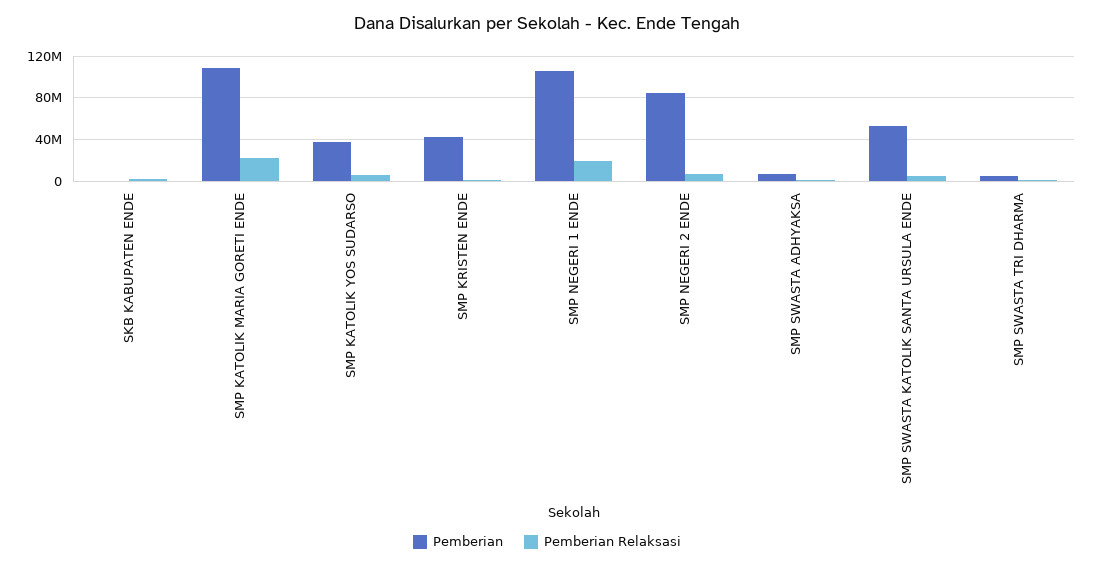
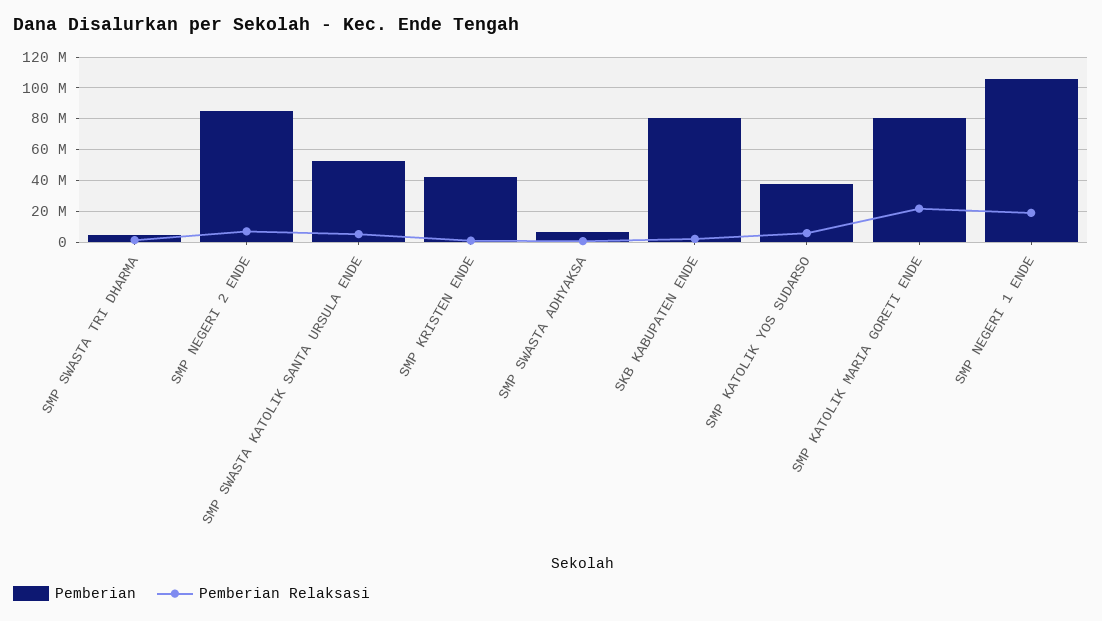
Pemberian, SKB KABUPATEN ENDE: 0 -> 80000000
Pemberian, SMP KATOLIK MARIA GORETI ENDE: 110000000 -> 80000000

